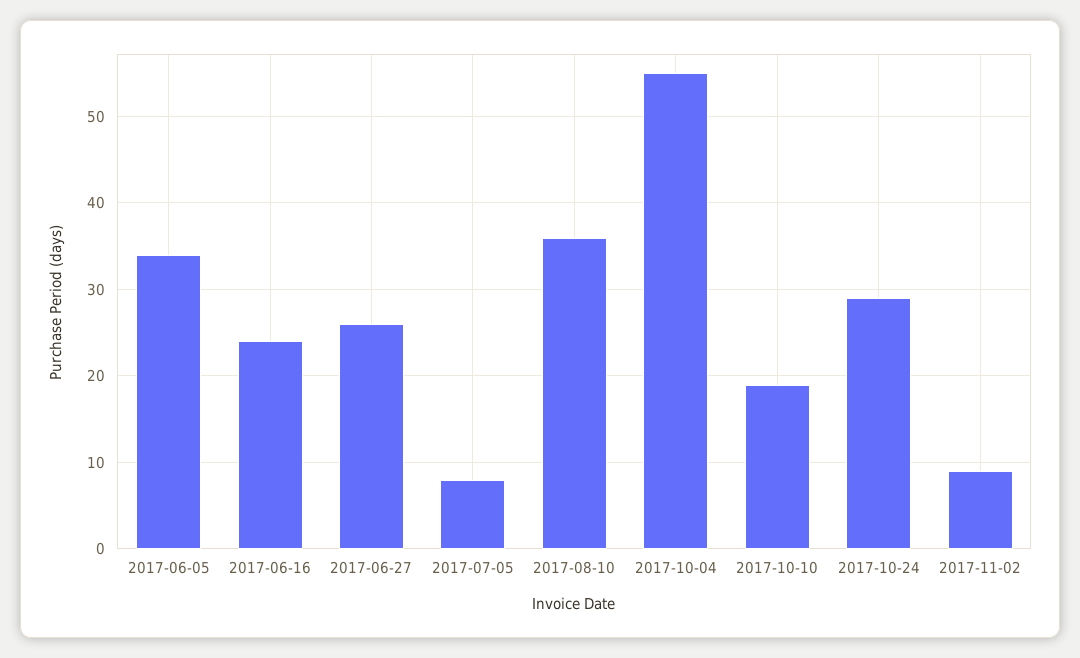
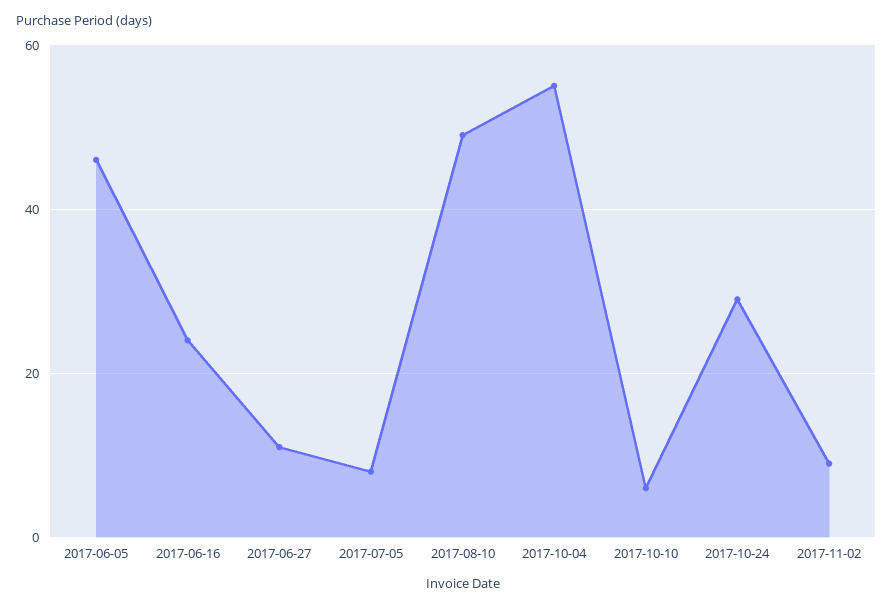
2017-06-05: 34 -> 45
2017-06-27: 26 -> 10
2017-08-10: 36 -> 50
2017-10-10: 19 -> 5

